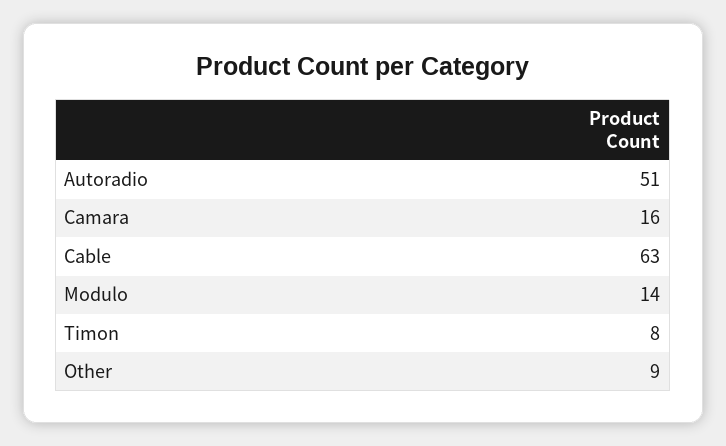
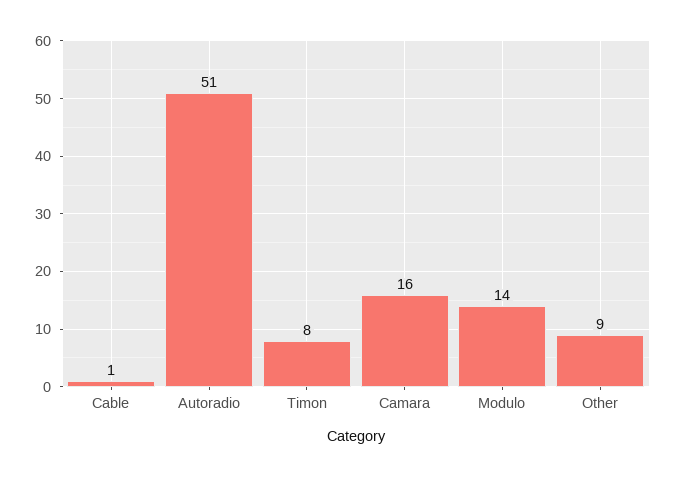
Cable: 63 -> 1

